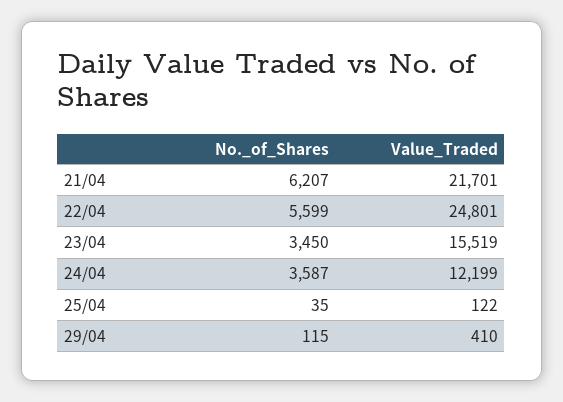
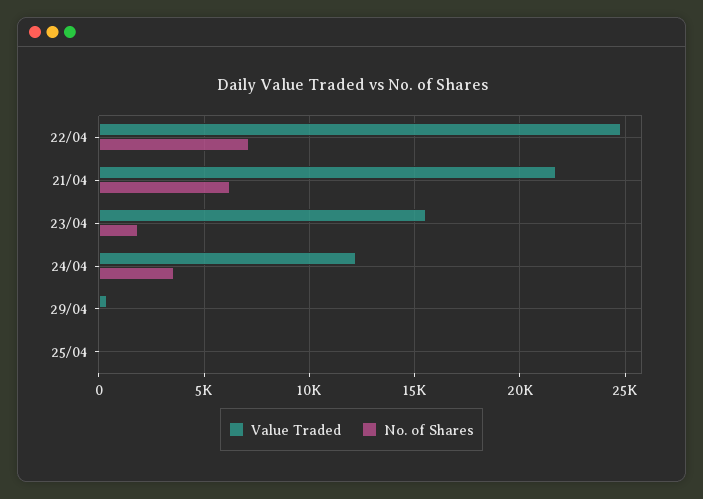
No._of_Shares, 22/04: 5599 -> 7000
No._of_Shares, 23/04: 3450 -> 2000

